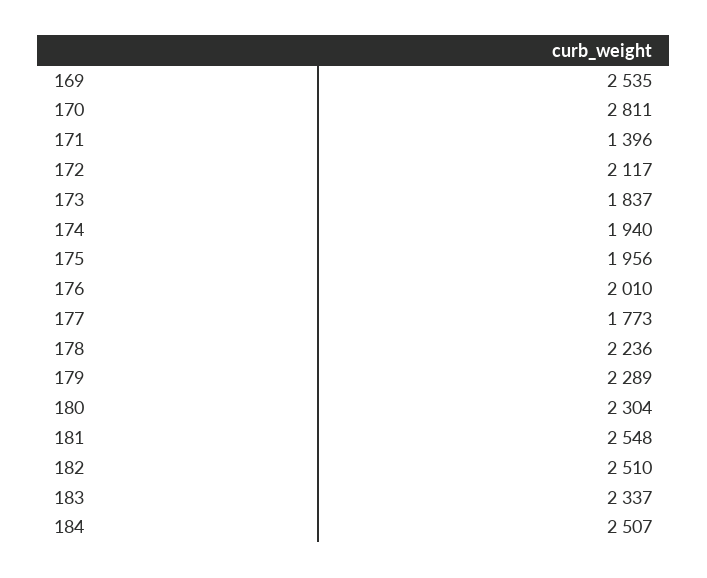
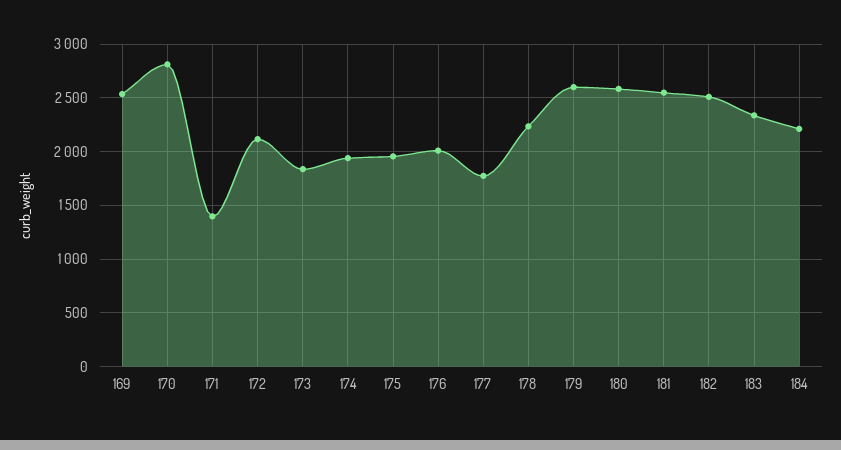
179: 2289 -> 2600
180: 2304 -> 2600
184: 2507 -> 2200

